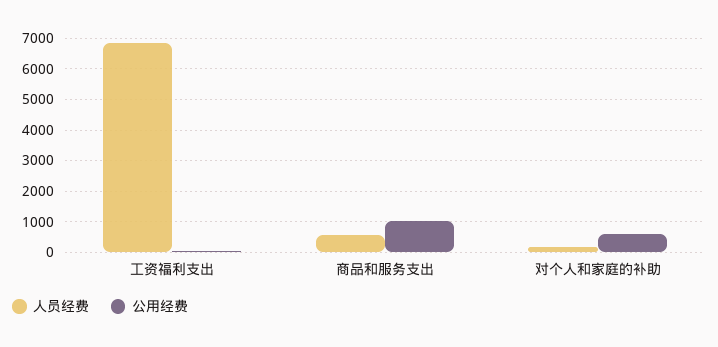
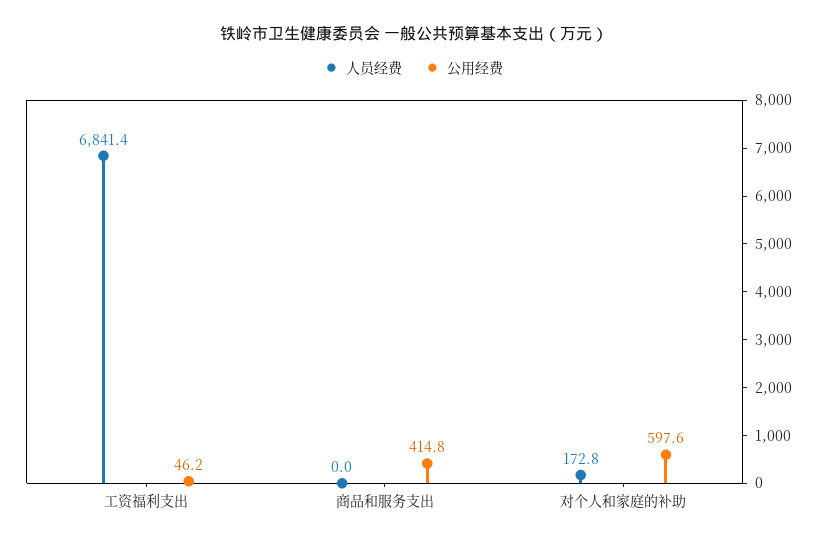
人员经费, 商品和服务支出: 600 -> 0
公用经费, 商品和服务支出: 1000 -> 414.8

